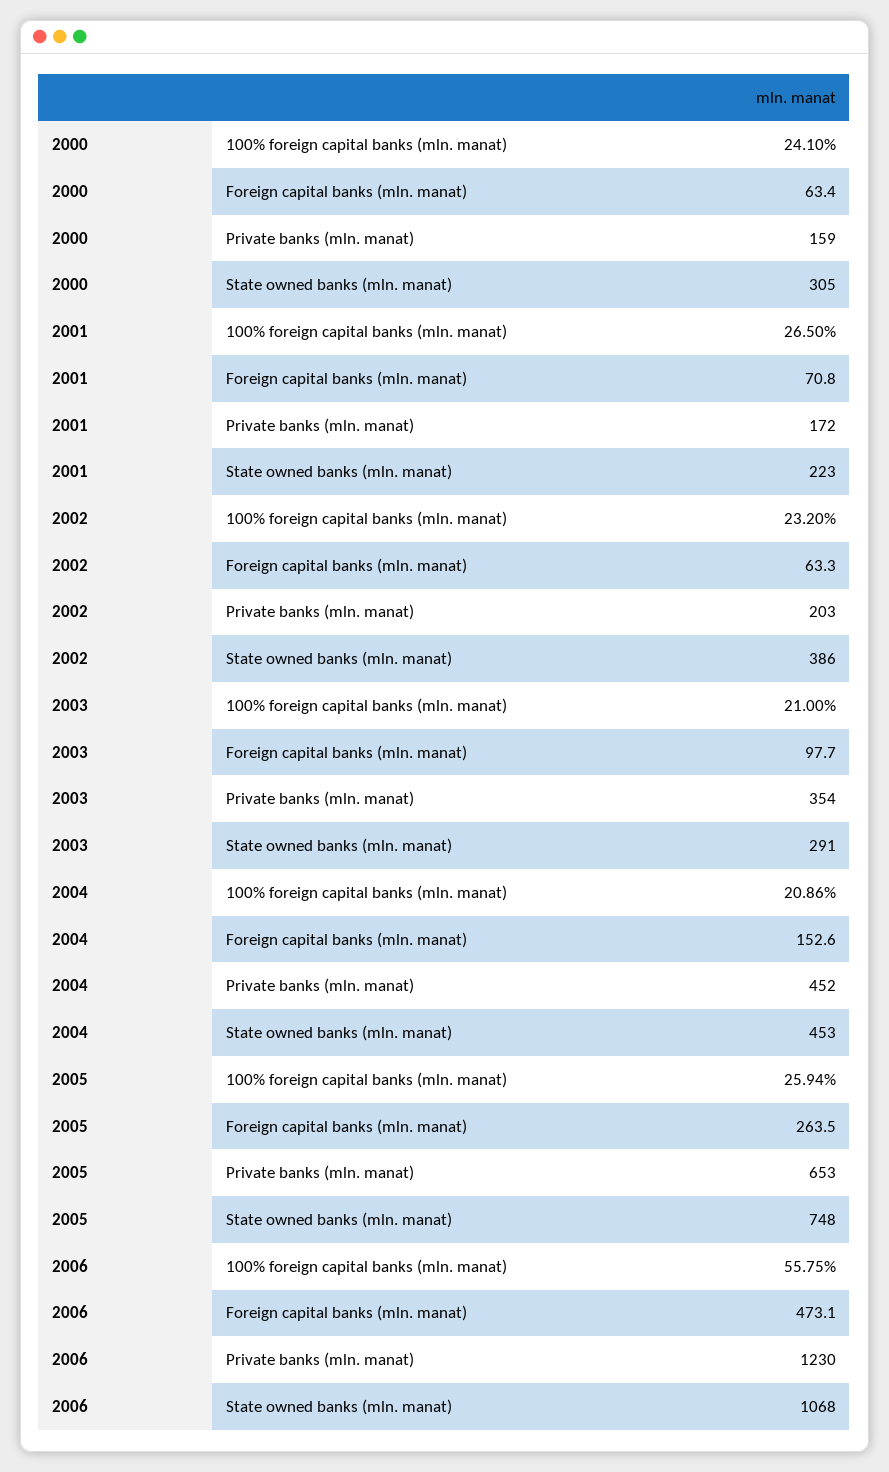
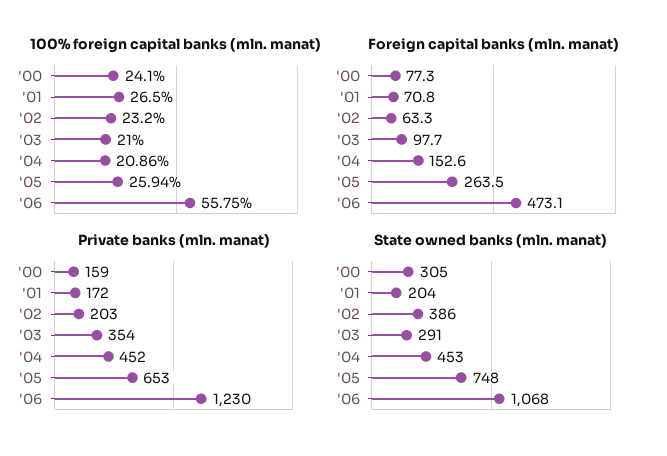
Foreign capital banks (mln. manat), 2000: 63.4 -> 77.3
State owned banks (mln. manat), 2001: 223 -> 204

